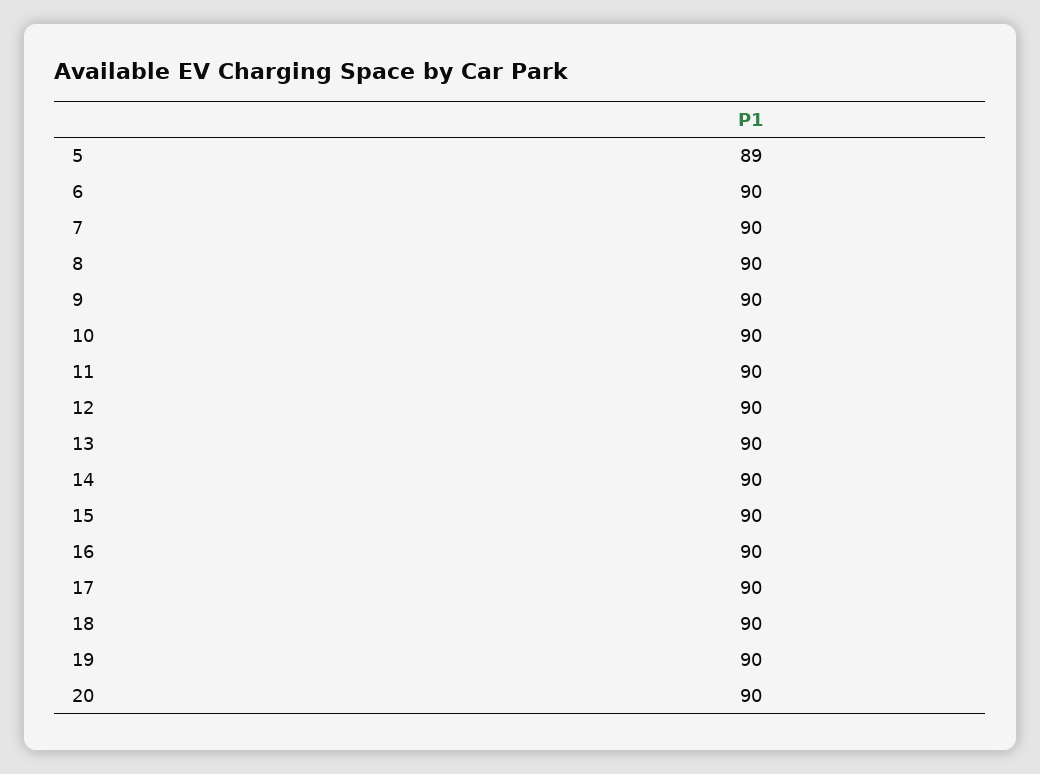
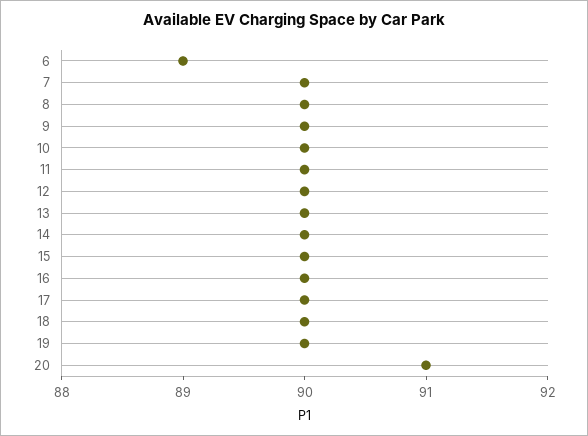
5: 89 -> none
6: 90 -> 89
20: 90 -> 91

